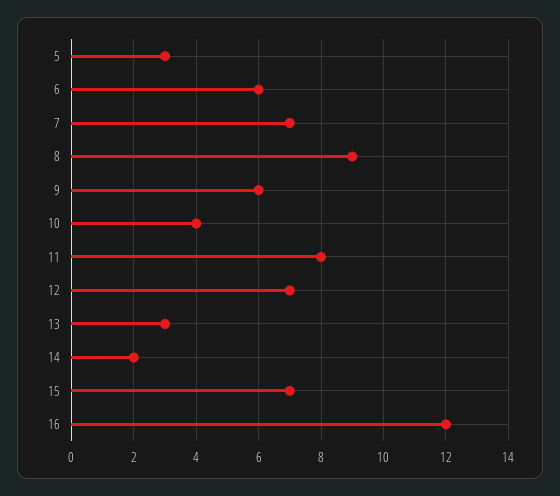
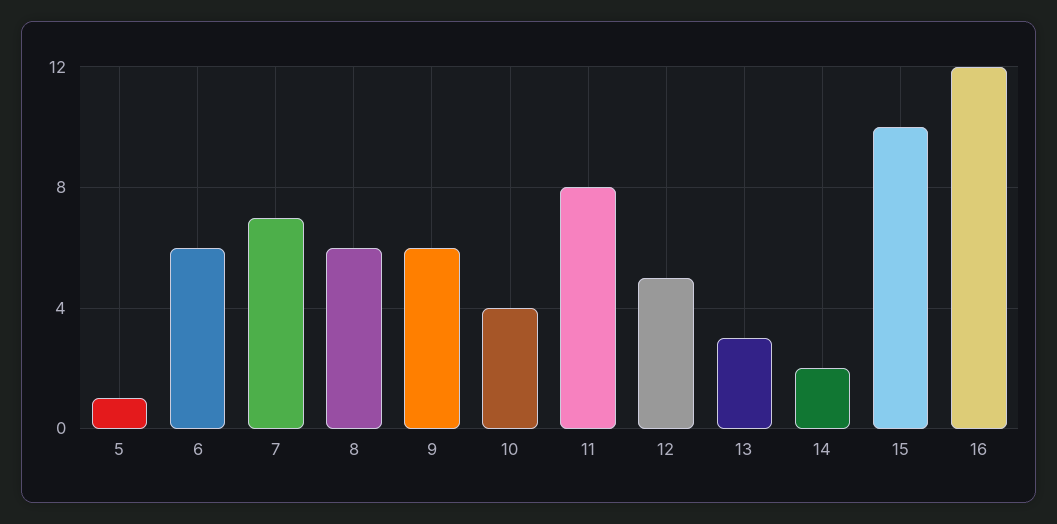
5: 3 -> 1
8: 9 -> 6
12: 7 -> 5
15: 7 -> 10

